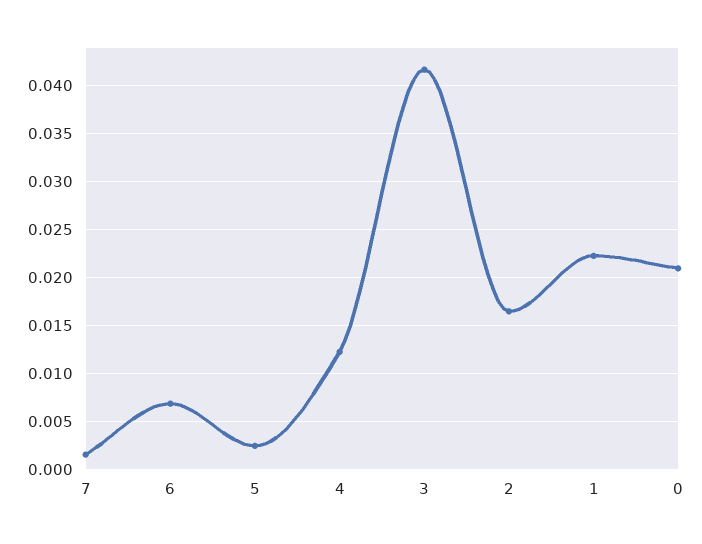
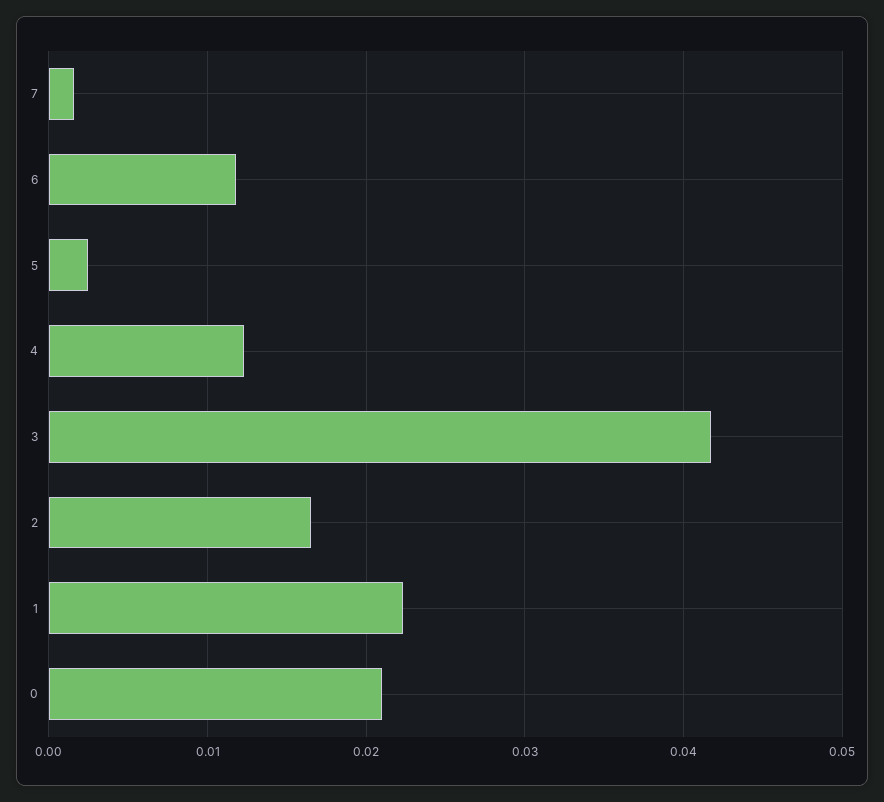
6: 0.007 -> 0.012

